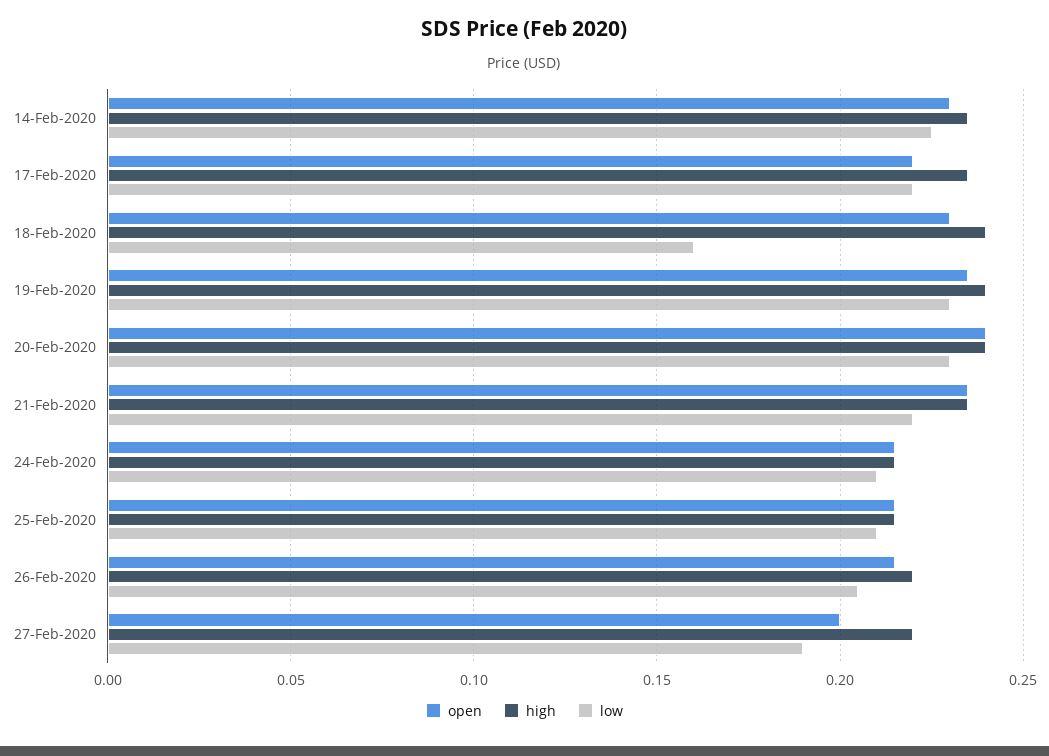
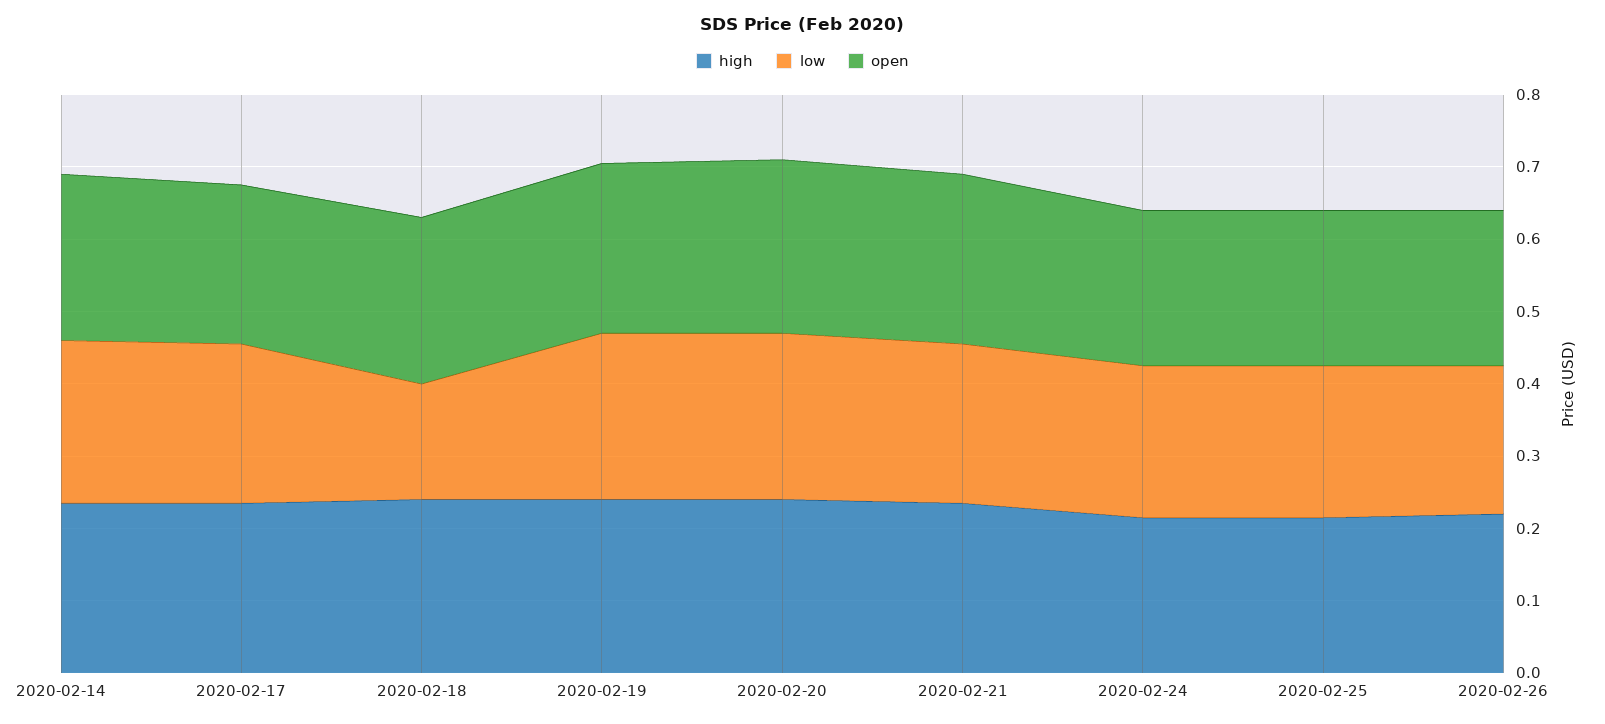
open, 27-Feb-2020: 0.2 -> none
high, 27-Feb-2020: 0.22 -> none
low, 27-Feb-2020: 0.19 -> none

